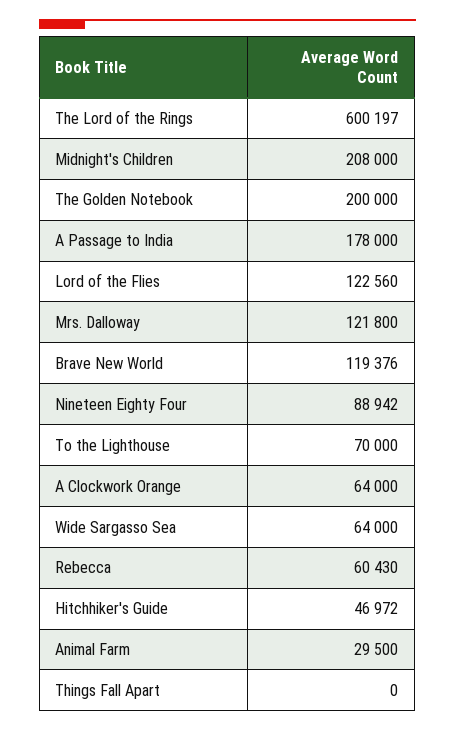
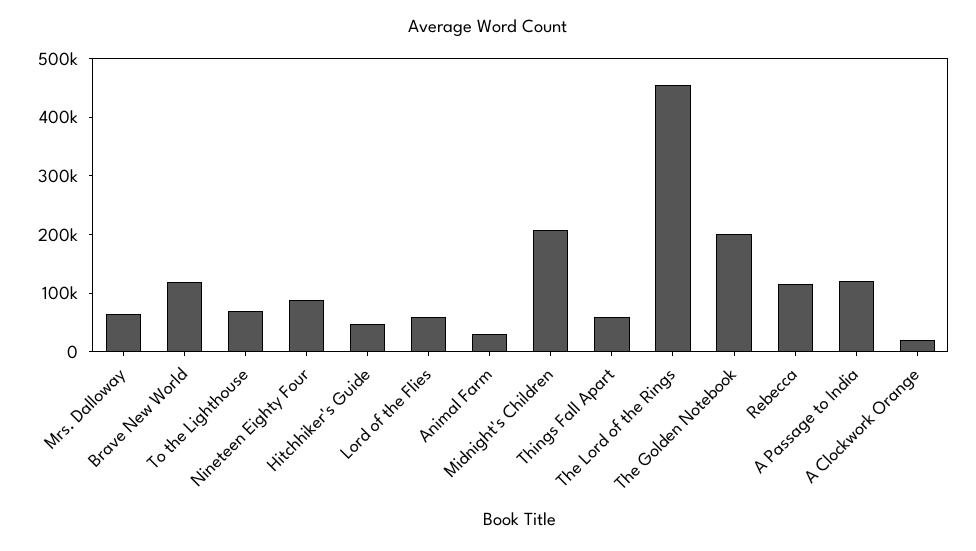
The Lord of the Rings: 600197 -> 460000
A Passage to India: 178000 -> 120000
Lord of the Flies: 122560 -> 60000
Mrs. Dalloway: 121800 -> 60000
A Clockwork Orange: 64000 -> 20000
Wide Sargasso Sea: 64000 -> none
Rebecca: 60430 -> 120000
Things Fall Apart: 0 -> 60000

